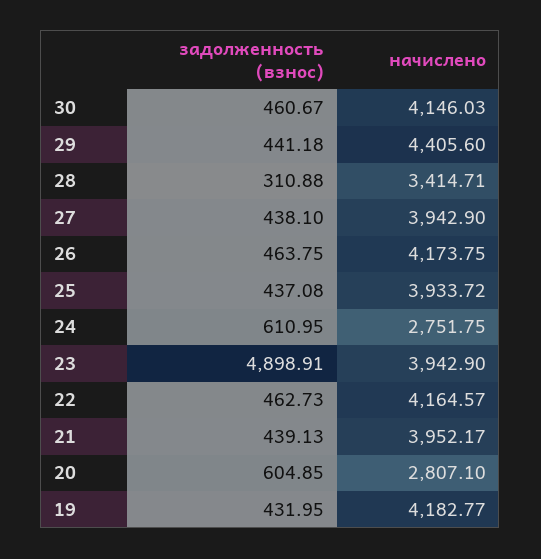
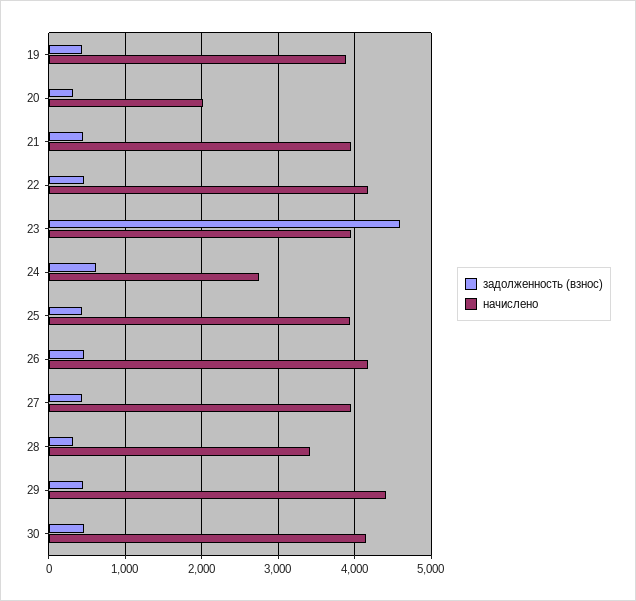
задолженность (взнос), 23: 4898.91 -> 4600
задолженность (взнос), 20: 604.85 -> 300
начислено, 20: 2807.1 -> 2000
начислено, 19: 4182.77 -> 3900

